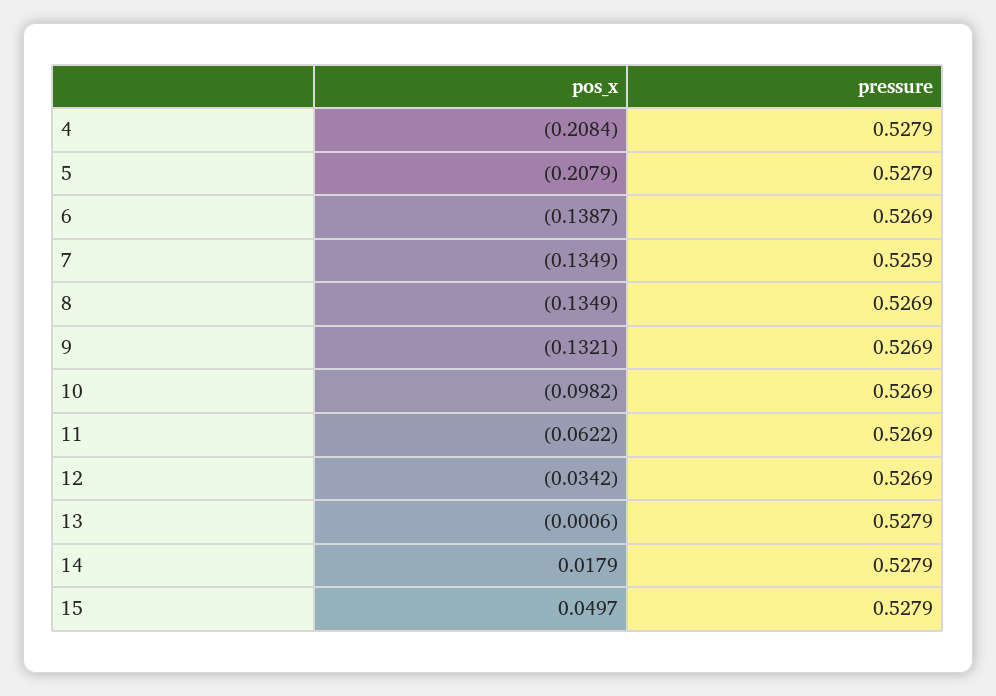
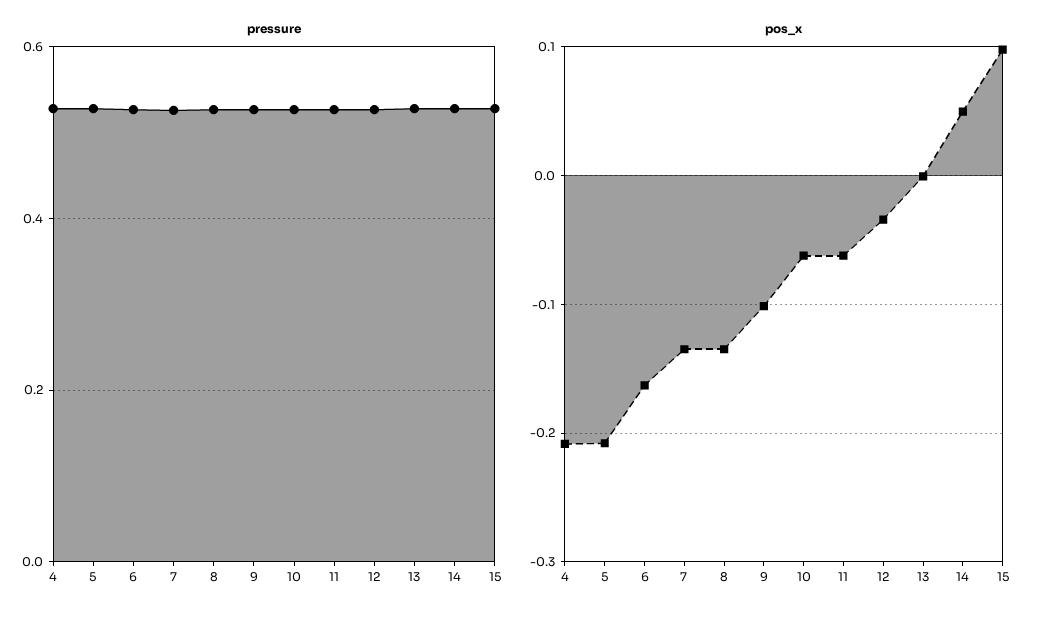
pos_x, 6: -0.1387 -> -0.16
pos_x, 9: -0.1321 -> -0.1
pos_x, 10: -0.0982 -> -0.06
pos_x, 14: 0.0179 -> 0.05
pos_x, 15: 0.0497 -> 0.1

